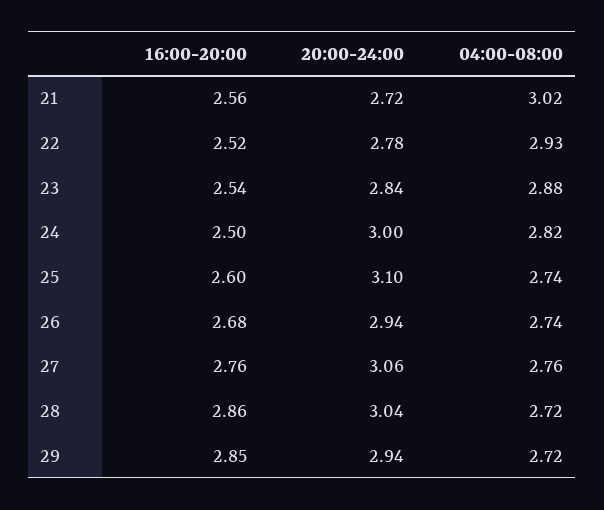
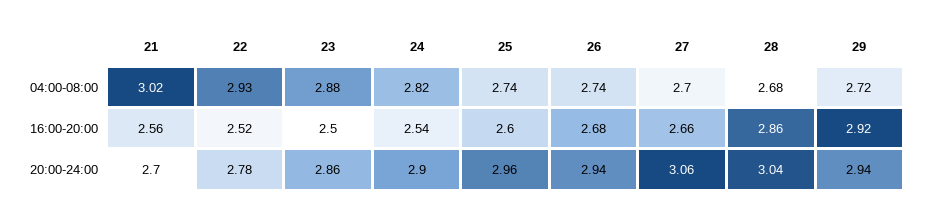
20:00-24:00, 21: 2.72 -> 2.7
16:00-20:00, 23: 2.54 -> 2.5
20:00-24:00, 23: 2.84 -> 2.86
16:00-20:00, 24: 2.5 -> 2.54
20:00-24:00, 24: 3 -> 2.9
20:00-24:00, 25: 3.1 -> 2.96
16:00-20:00, 27: 2.76 -> 2.66
04:00-08:00, 27: 2.76 -> 2.7
04:00-08:00, 28: 2.72 -> 2.68
16:00-20:00, 29: 2.85 -> 2.92

